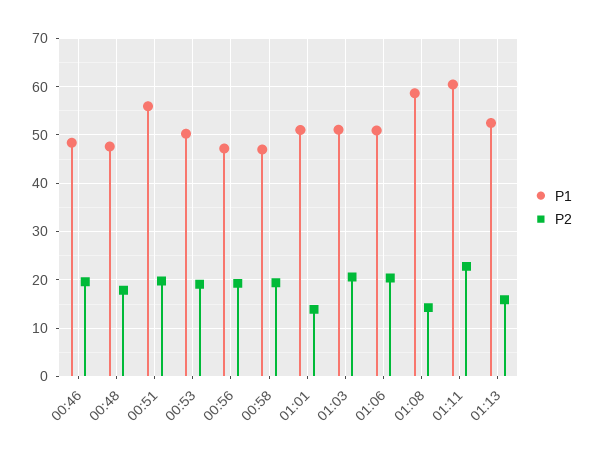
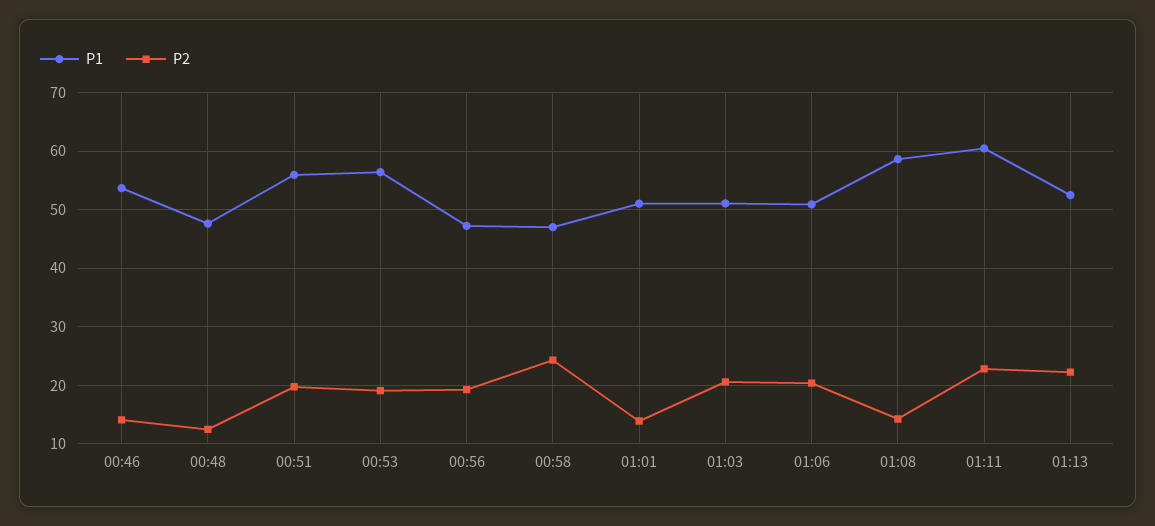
P1, 00:46: 48 -> 54
P2, 00:46: 20 -> 14
P2, 00:48: 18 -> 12
P1, 00:53: 50 -> 56
P2, 00:58: 20 -> 24
P2, 01:13: 16 -> 22

